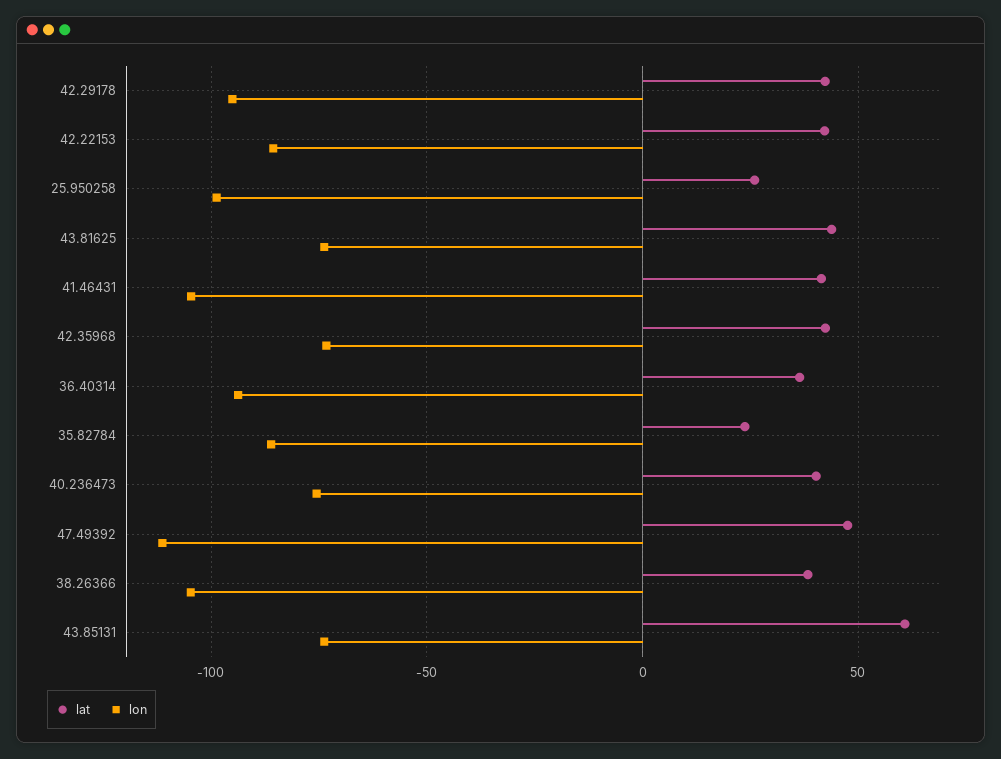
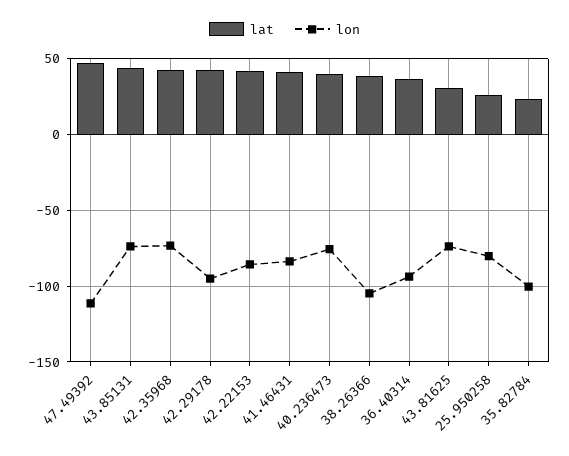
lon, 25.950258: -100 -> -80
lat, 43.81625: 45 -> 30
lon, 41.46431: -105 -> -85
lon, 35.82784: -85 -> -100
lat, 43.85131: 60 -> 45

